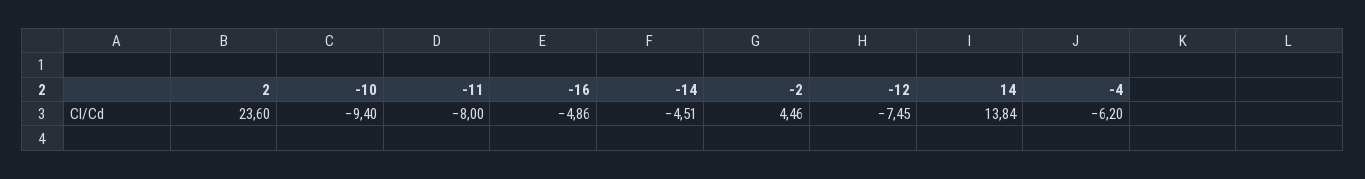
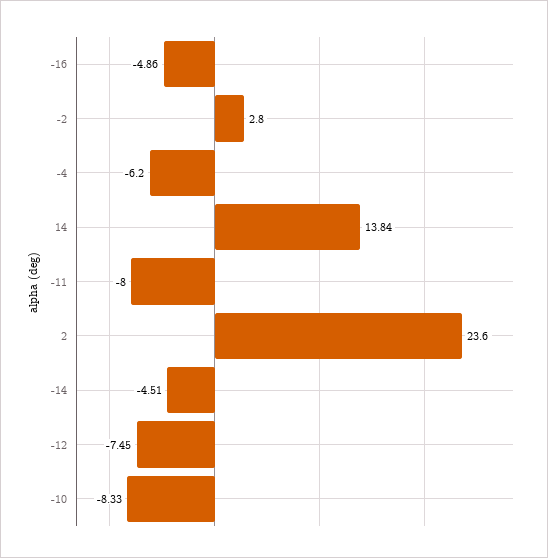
-10: -9.4 -> -8.33
-2: 4.46 -> 2.8

